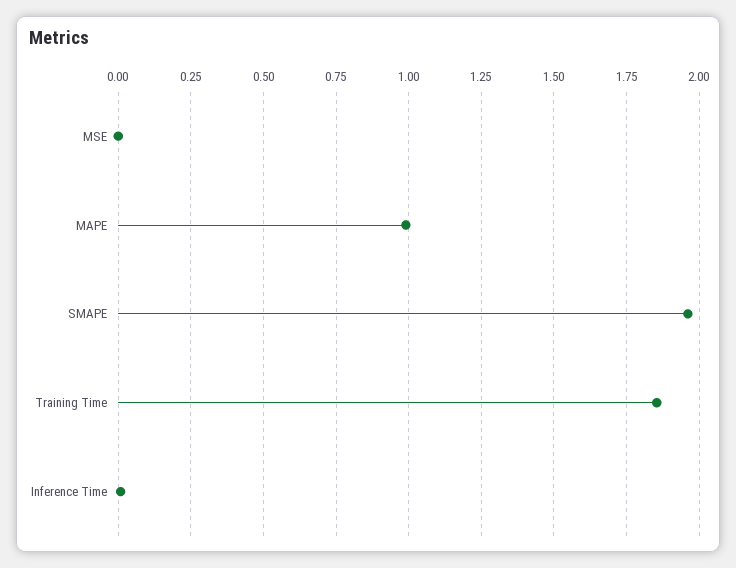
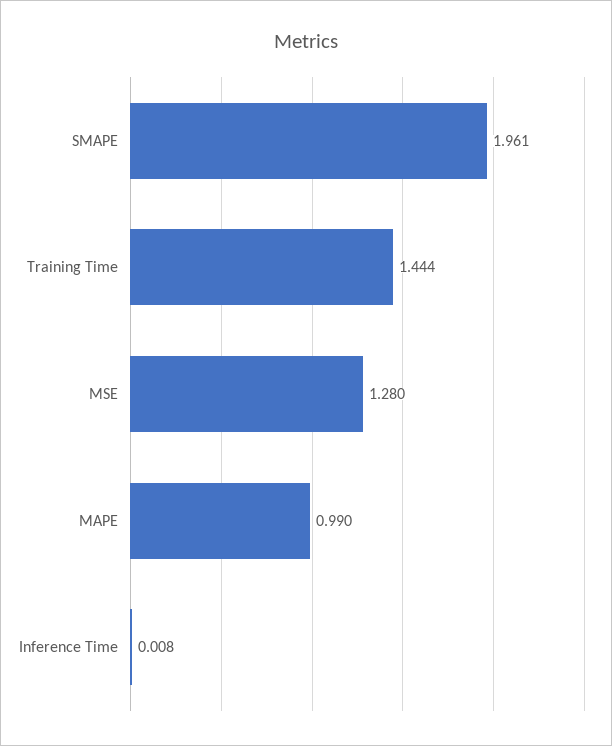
MSE: 0 -> 1.28
Training Time: 1.85 -> 1.444

